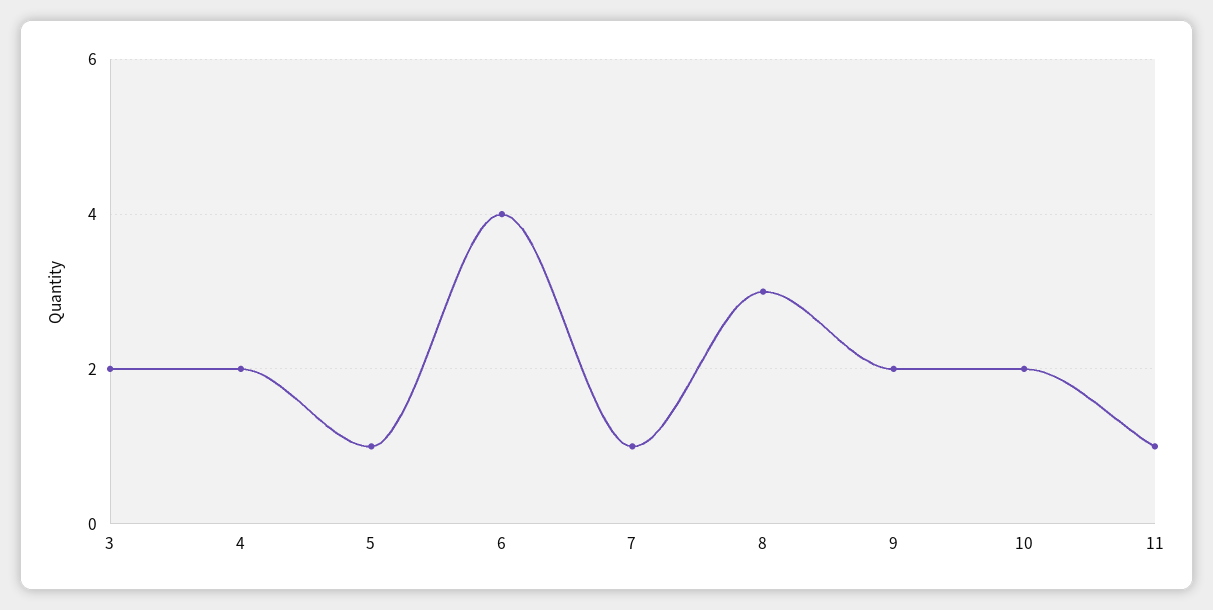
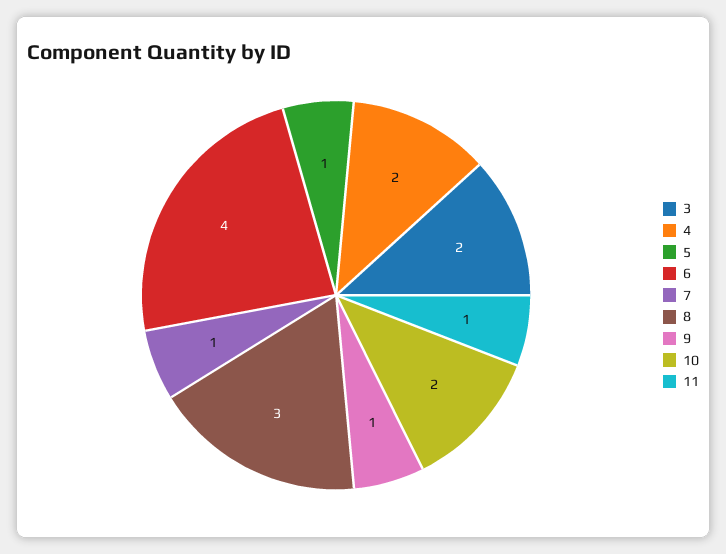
9: 2 -> 1

